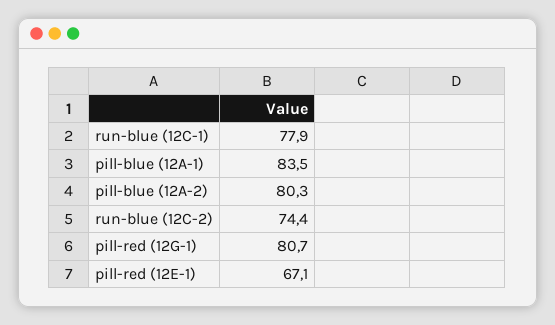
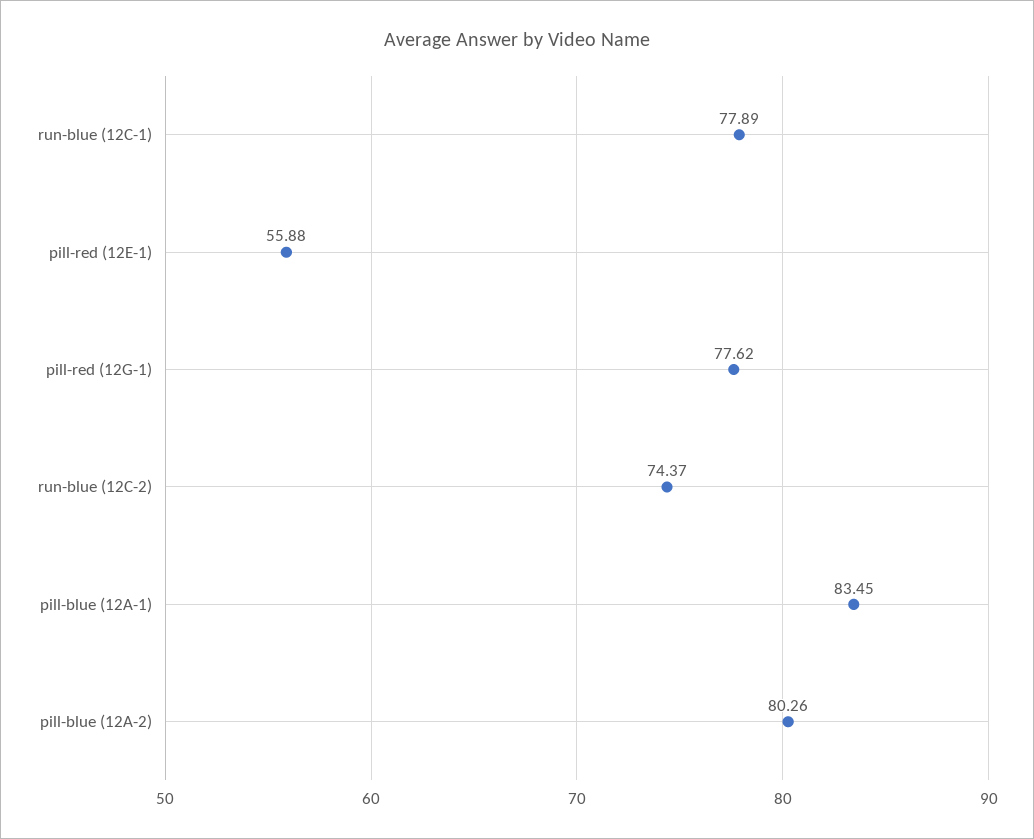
pill-red (12G-1): 80.7 -> 77.62
pill-red (12E-1): 67.1 -> 55.88

